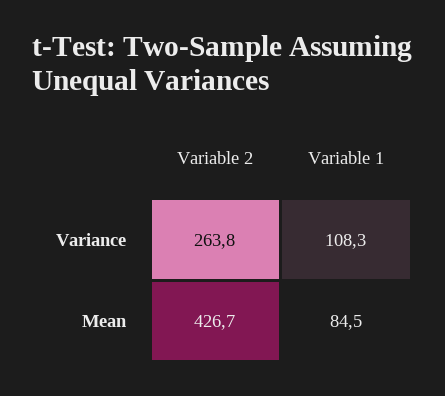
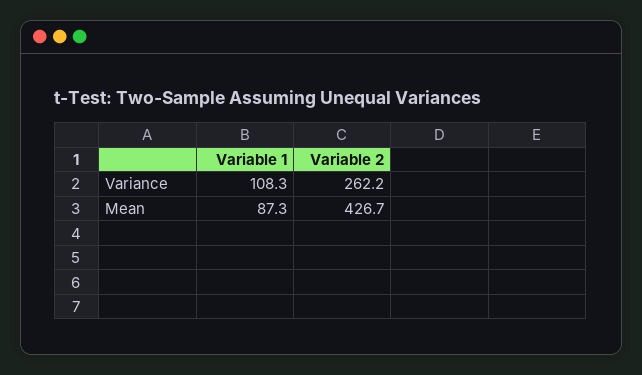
Variable 2, Variance: 263.8 -> 262.2
Variable 1, Mean: 84.5 -> 87.3

